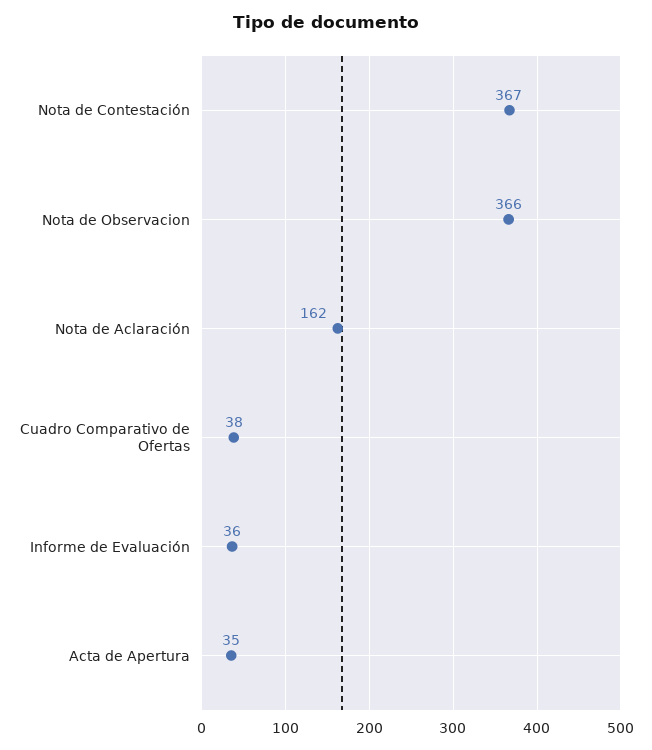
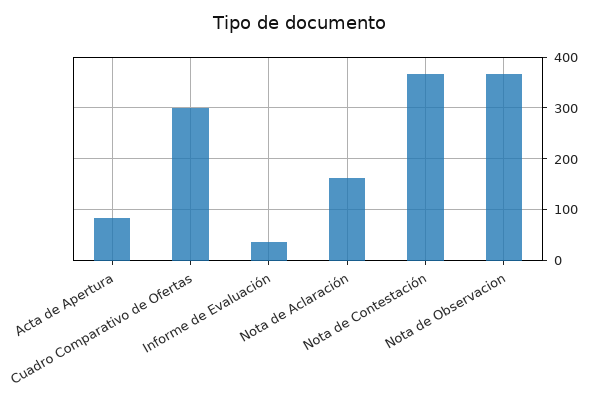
Cuadro Comparativo de Ofertas: 38 -> 300
Acta de Apertura: 35 -> 80

